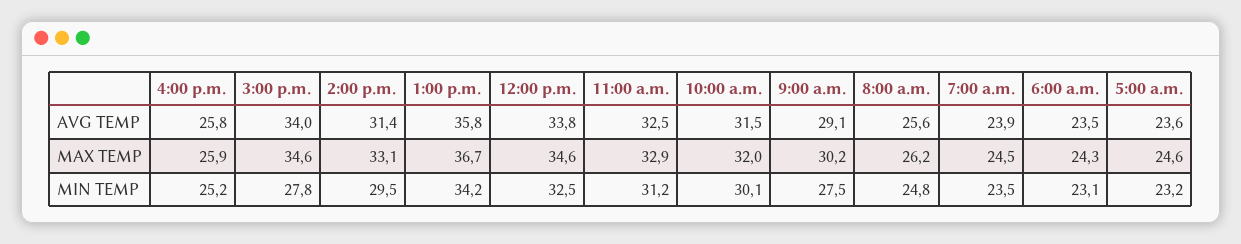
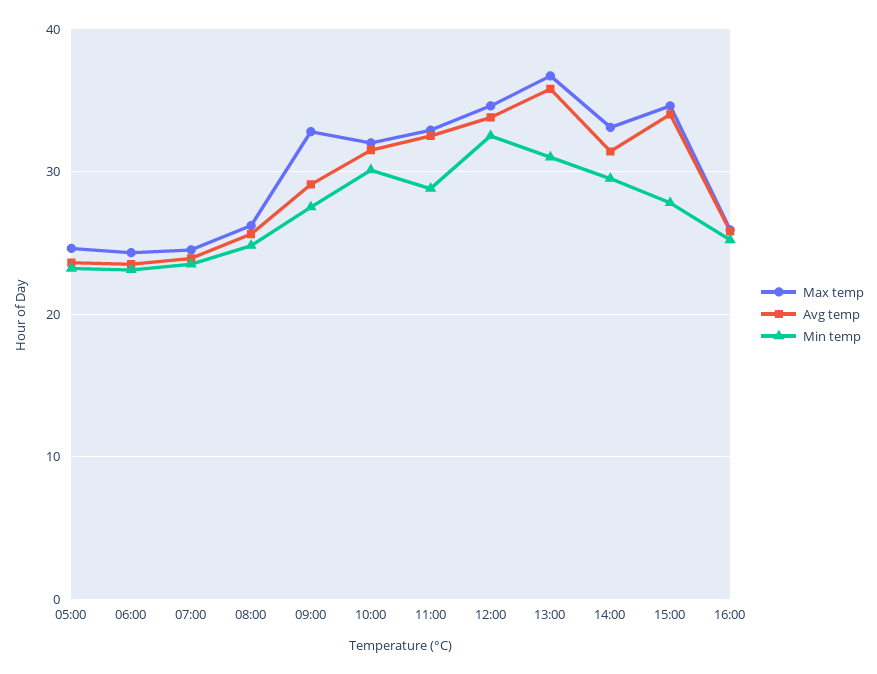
MAX TEMP, 9:00 a.m.: 30.2 -> 33
MIN TEMP, 1:00 p.m.: 34.2 -> 31
MIN TEMP, 11:00 a.m.: 31.2 -> 29

